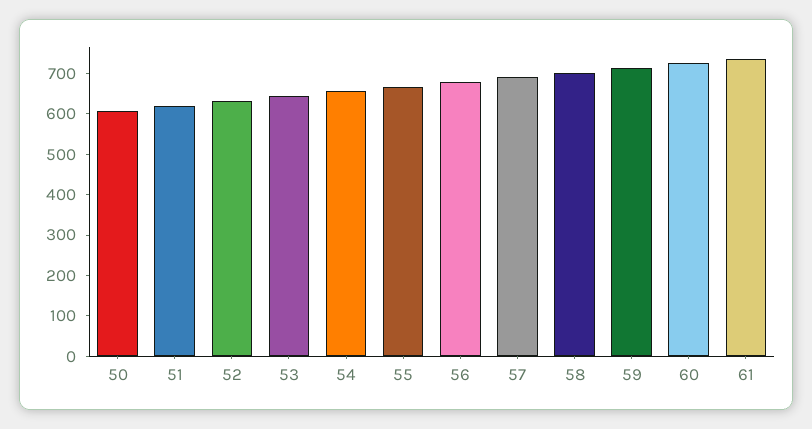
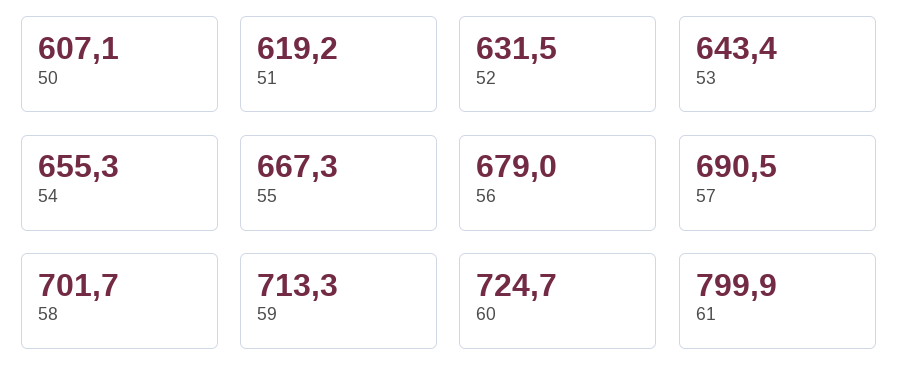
61: 740 -> 799.9

